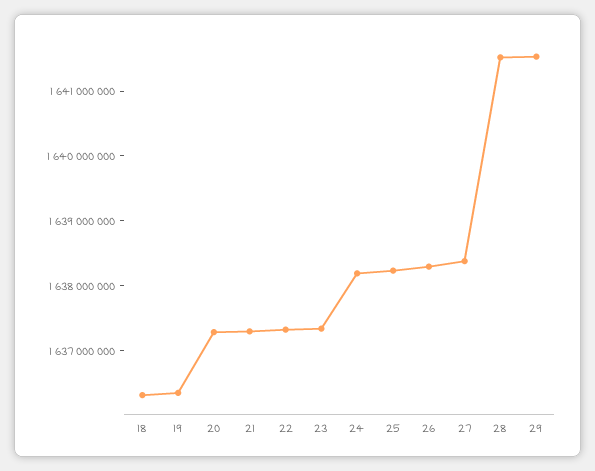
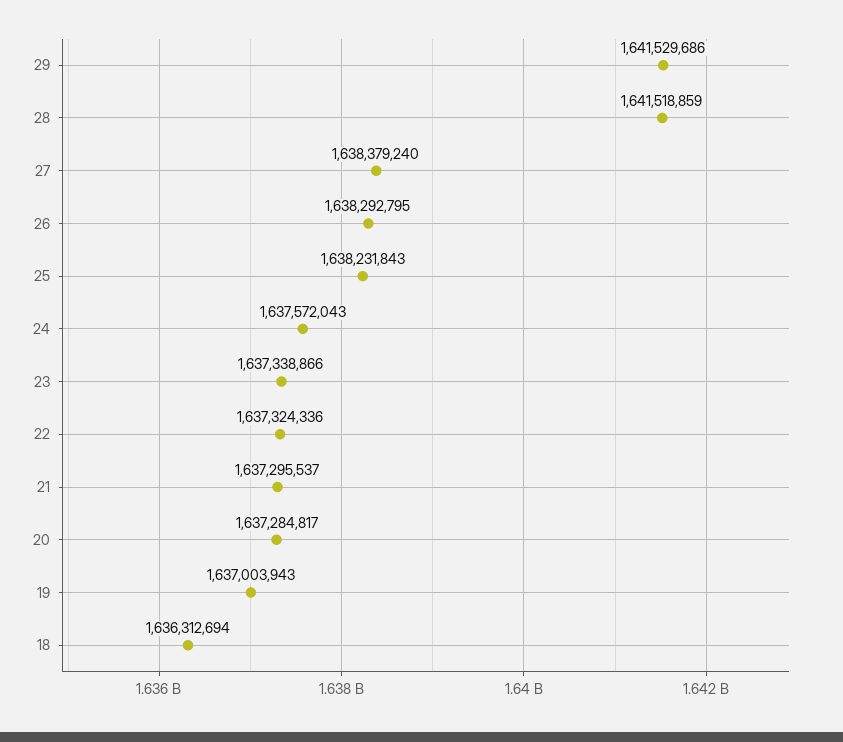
19: 1636400000 -> 1637003943
24: 1638200000 -> 1637572043

